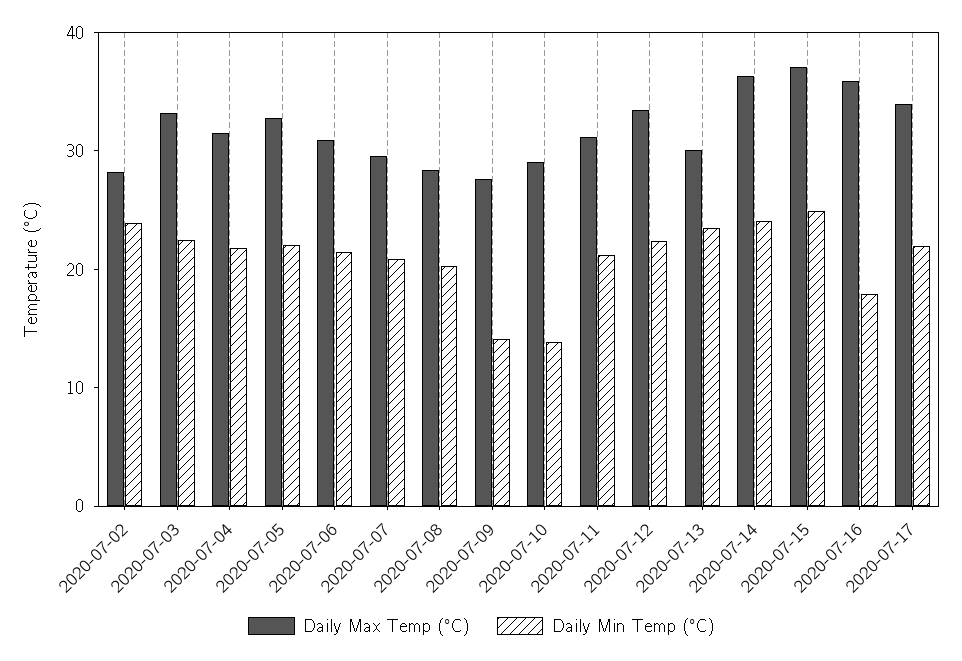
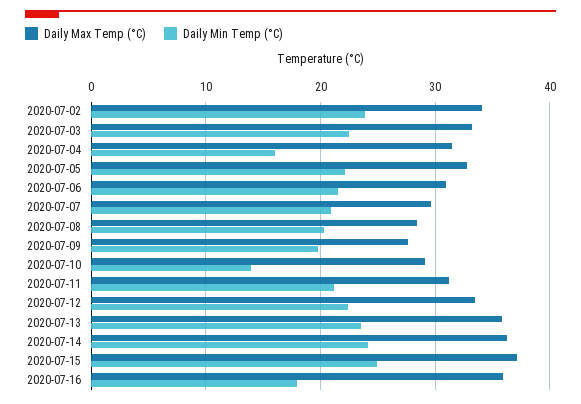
Daily Max Temp (°C), 2020-07-02: 28 -> 34
Daily Min Temp (°C), 2020-07-04: 22 -> 16
Daily Min Temp (°C), 2020-07-09: 14 -> 20
Daily Max Temp (°C), 2020-07-13: 30 -> 36
Daily Max Temp (°C), 2020-07-17: 34 -> none
Daily Min Temp (°C), 2020-07-17: 22 -> none

